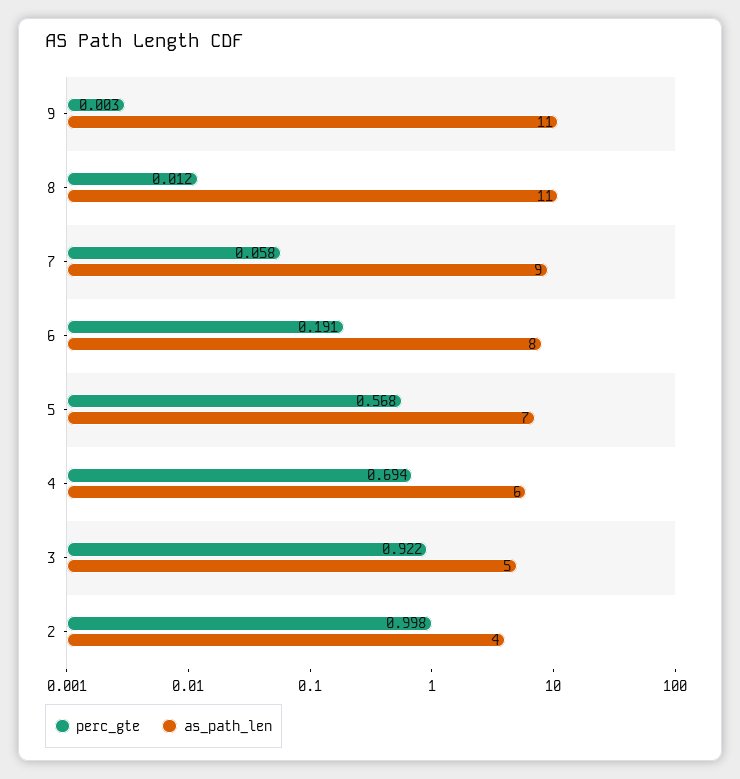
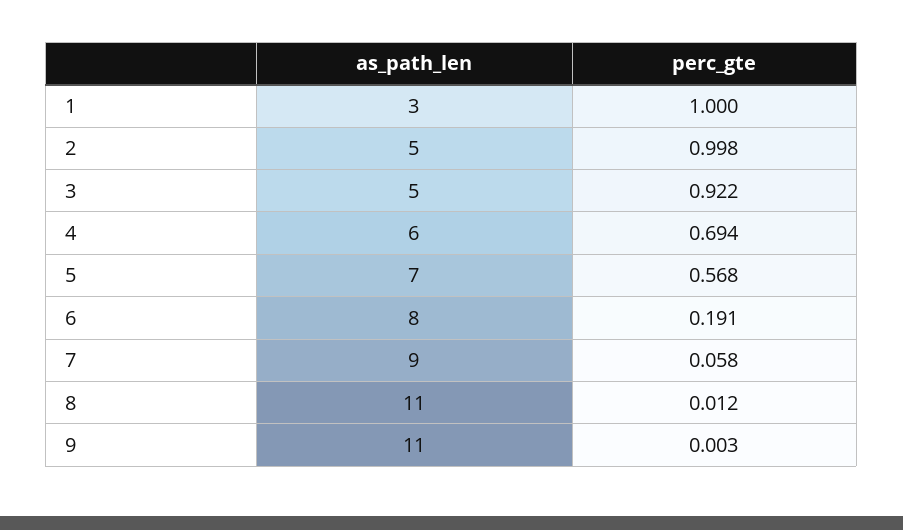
as_path_len, 2: 4 -> 5
as_path_len, 1: none -> 3
perc_gte, 1: none -> 1

